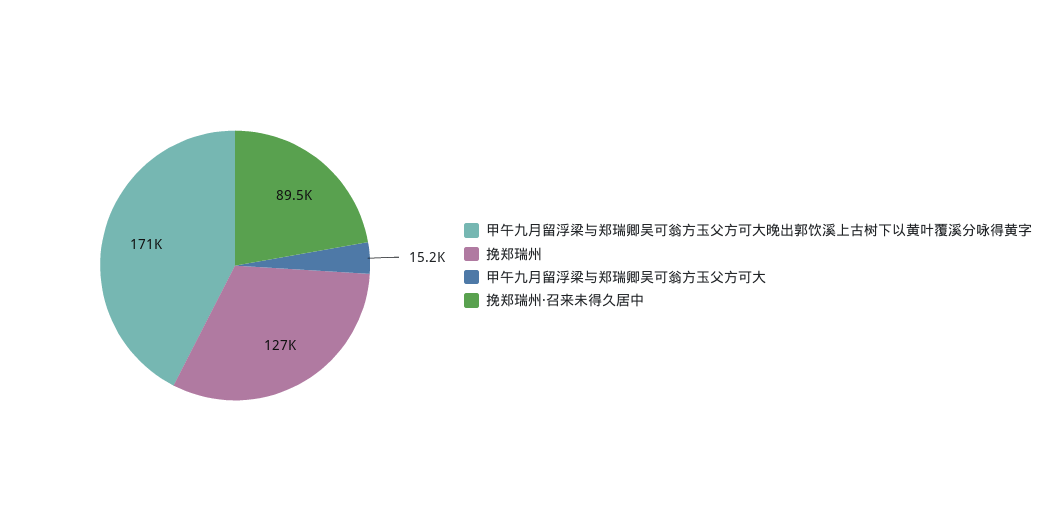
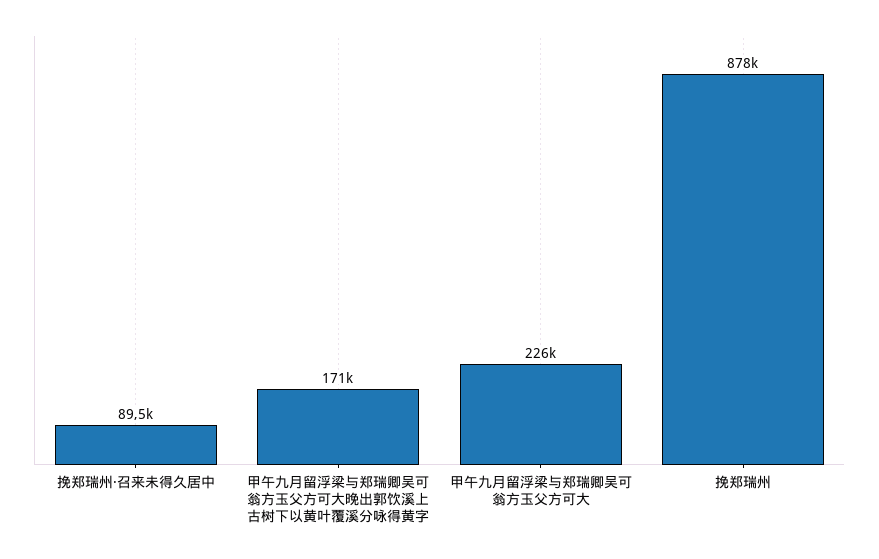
挽郑瑞州: 127000 -> 878000
甲午九月留浮梁与郑瑞卿吴可翁方玉父方可大: 15200 -> 226000

